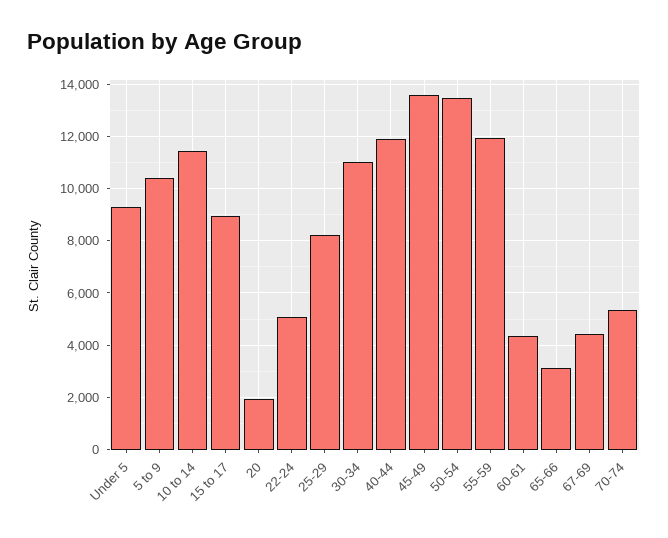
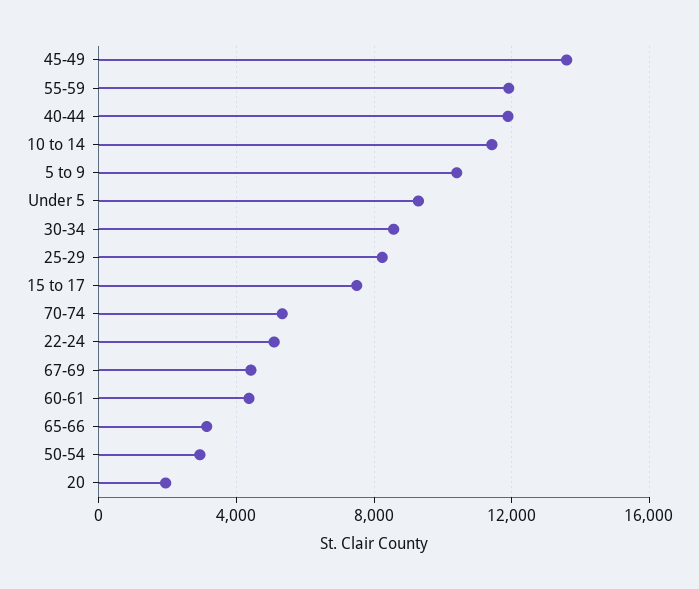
15 to 17: 9000 -> 7500
30-34: 11000 -> 8500
50-54: 13500 -> 3000

